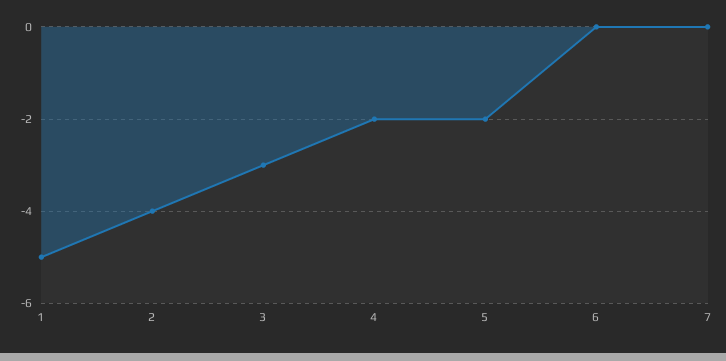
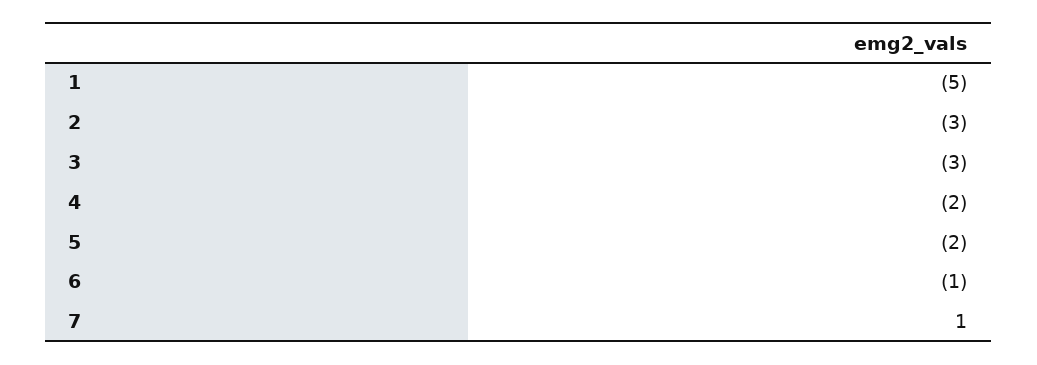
2: -4 -> -3
6: 0 -> -1
7: 0 -> 1

